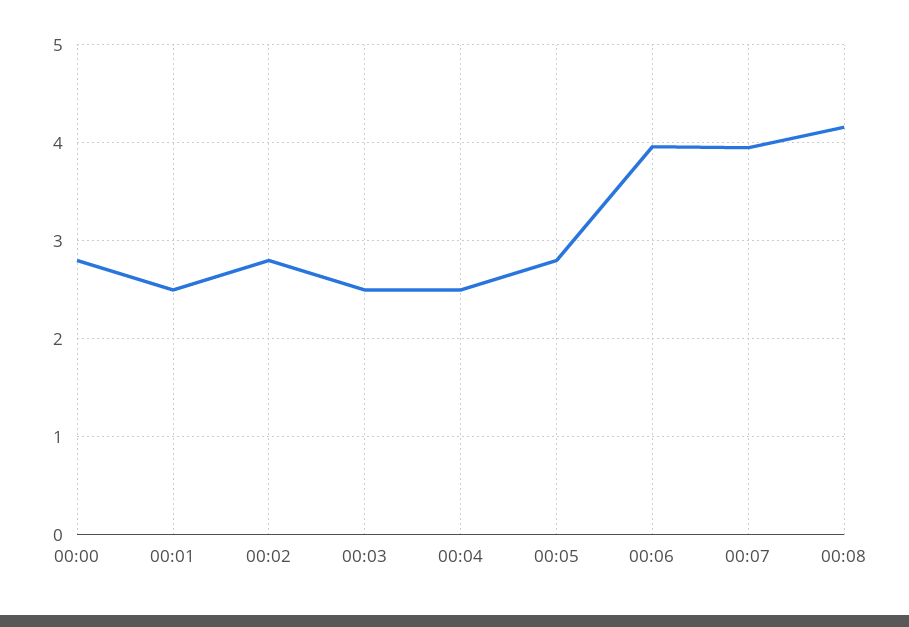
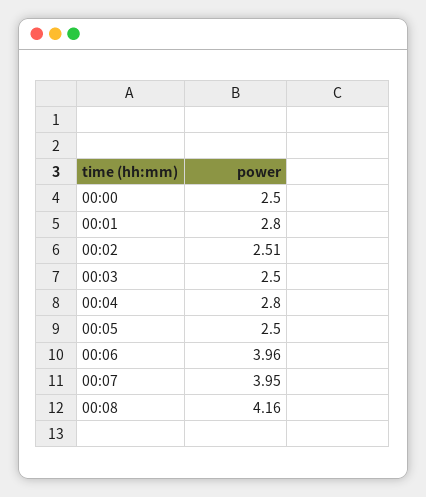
00:00: 2.8 -> 2.5
00:01: 2.5 -> 2.8
00:02: 2.8 -> 2.51
00:04: 2.5 -> 2.8
00:05: 2.8 -> 2.5

